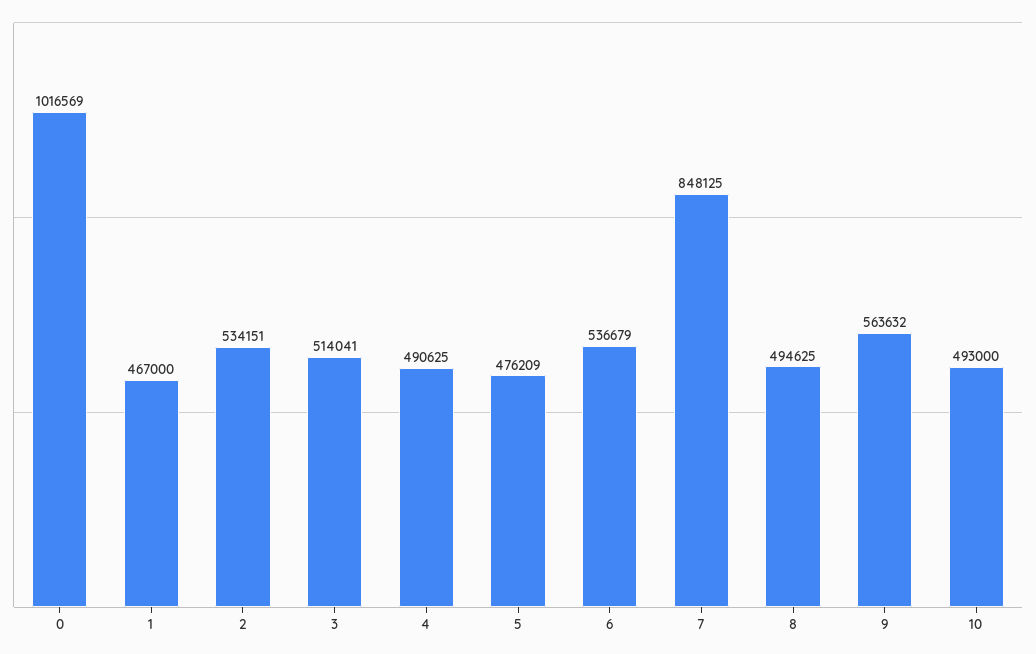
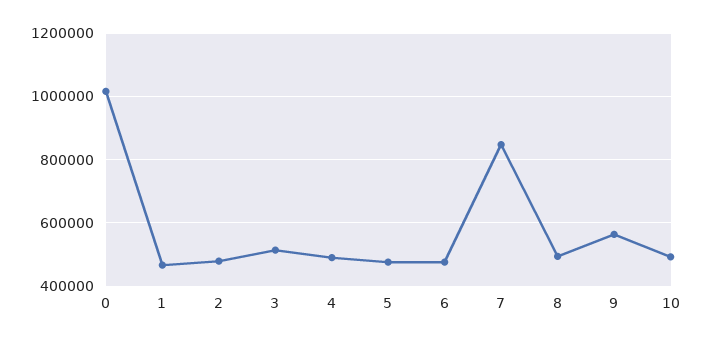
2: 534151 -> 480000
6: 536679 -> 480000

